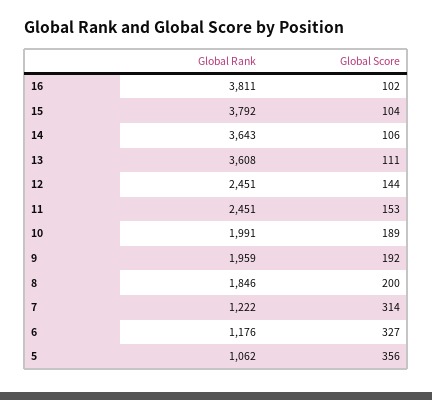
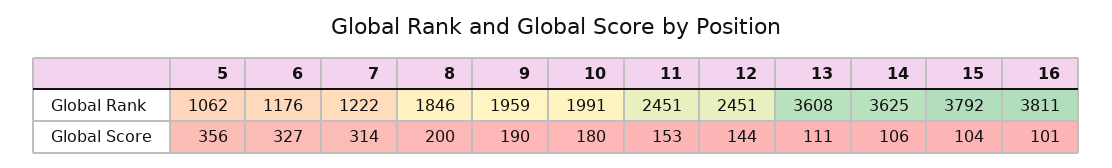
Global Score, 16: 102 -> 101
Global Rank, 14: 3643 -> 3625
Global Score, 10: 189 -> 180
Global Score, 9: 192 -> 190

